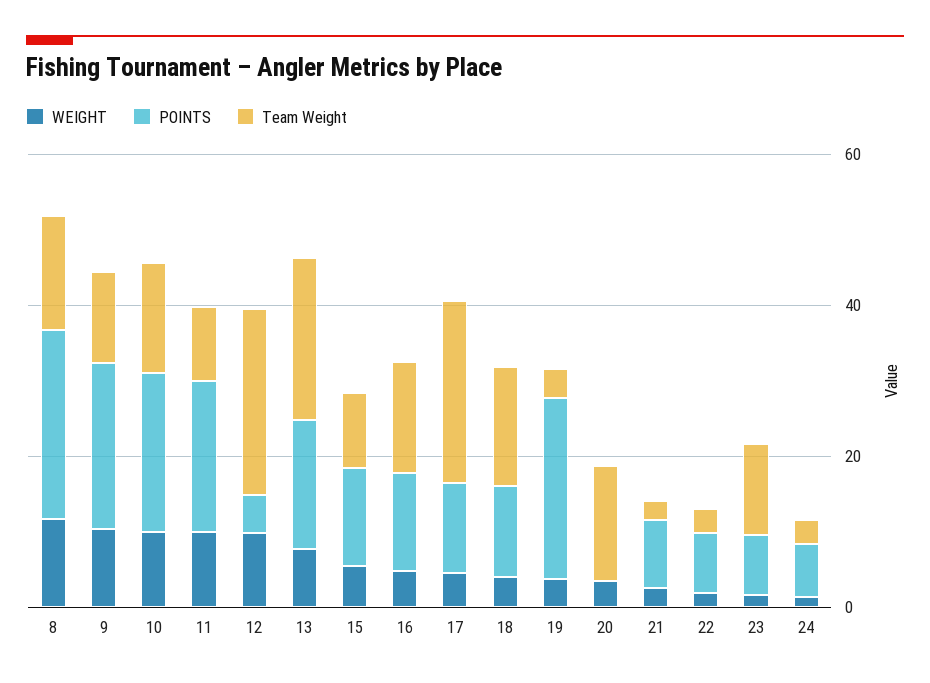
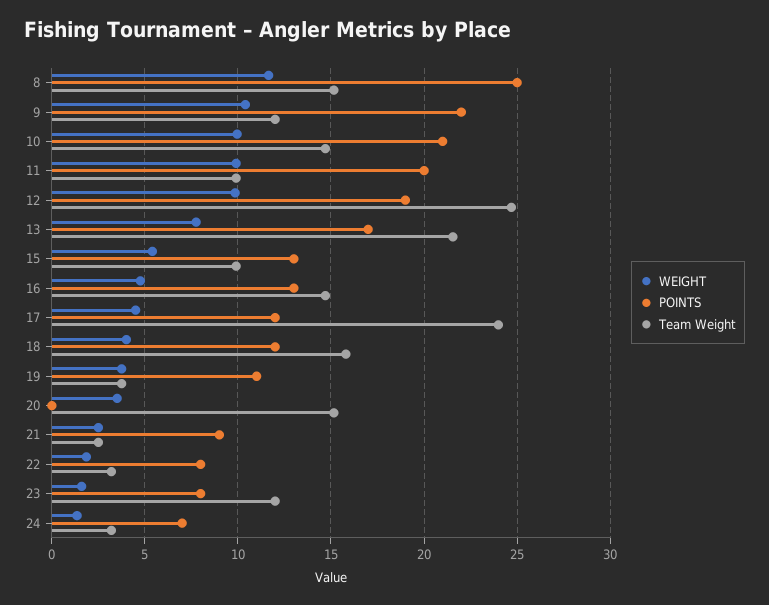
POINTS, 12: 5 -> 19
POINTS, 19: 25 -> 11

